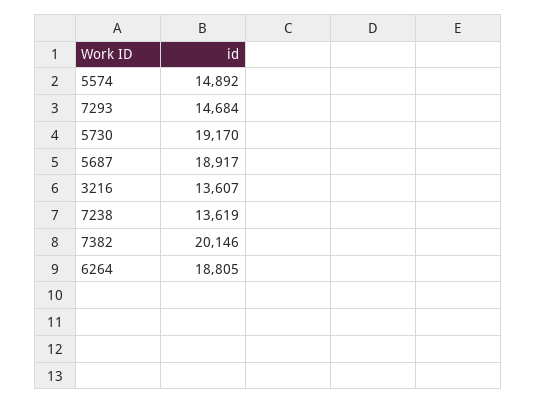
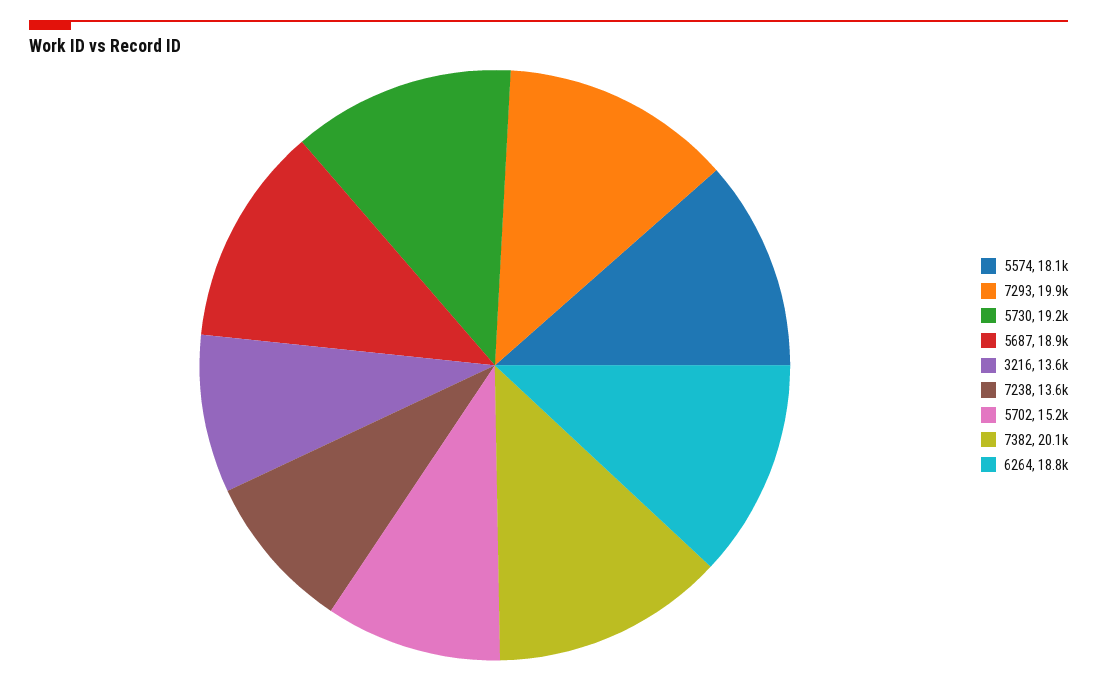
5574: 14892 -> 18100
7293: 14684 -> 19900
5702: none -> 15200

